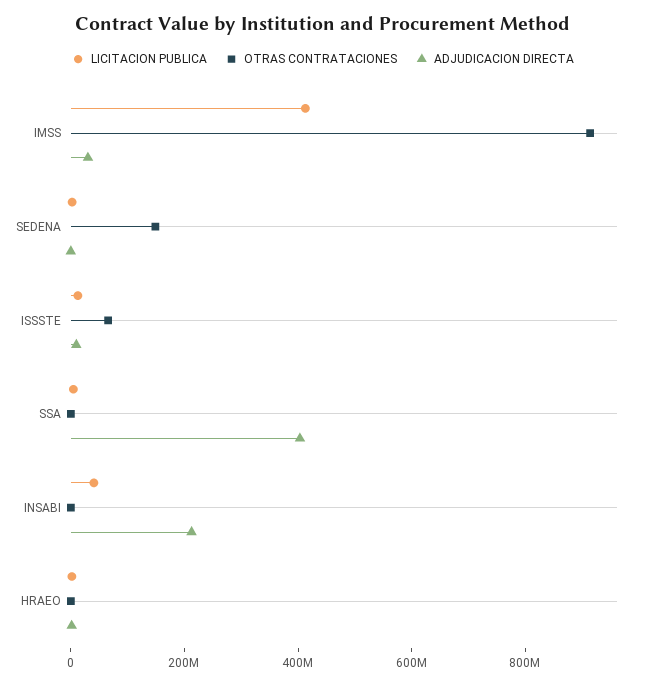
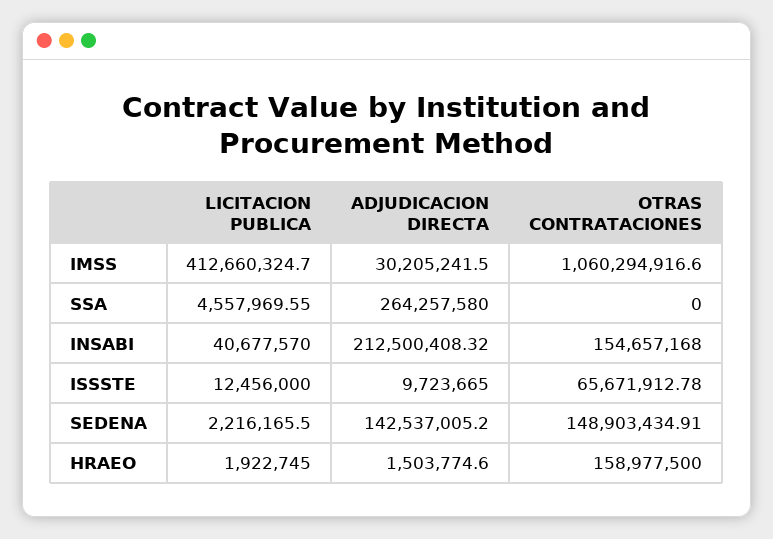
OTRAS CONTRATACIONES, IMSS: 900000000 -> 1060294916.6
ADJUDICACION DIRECTA, SEDENA: 0 -> 142537005.2
ADJUDICACION DIRECTA, SSA: 400000000 -> 264257580
OTRAS CONTRATACIONES, INSABI: 0 -> 154657168
OTRAS CONTRATACIONES, HRAEO: 0 -> 158977500

